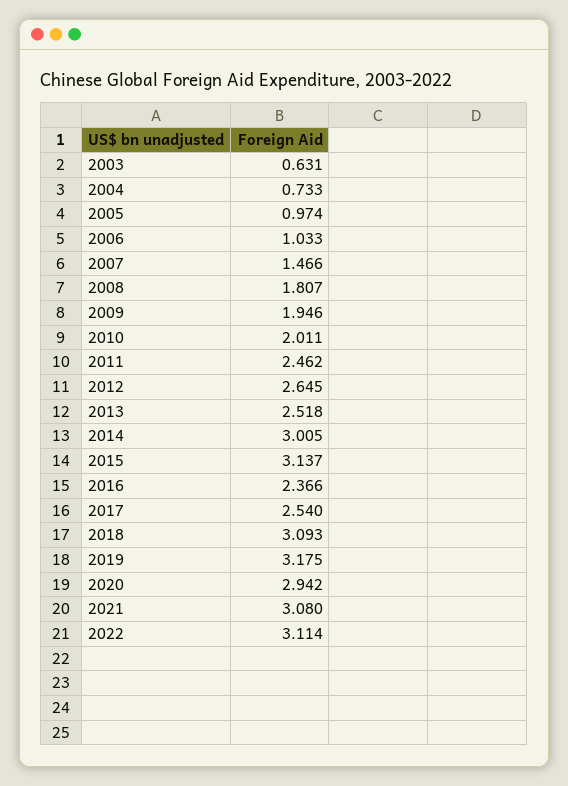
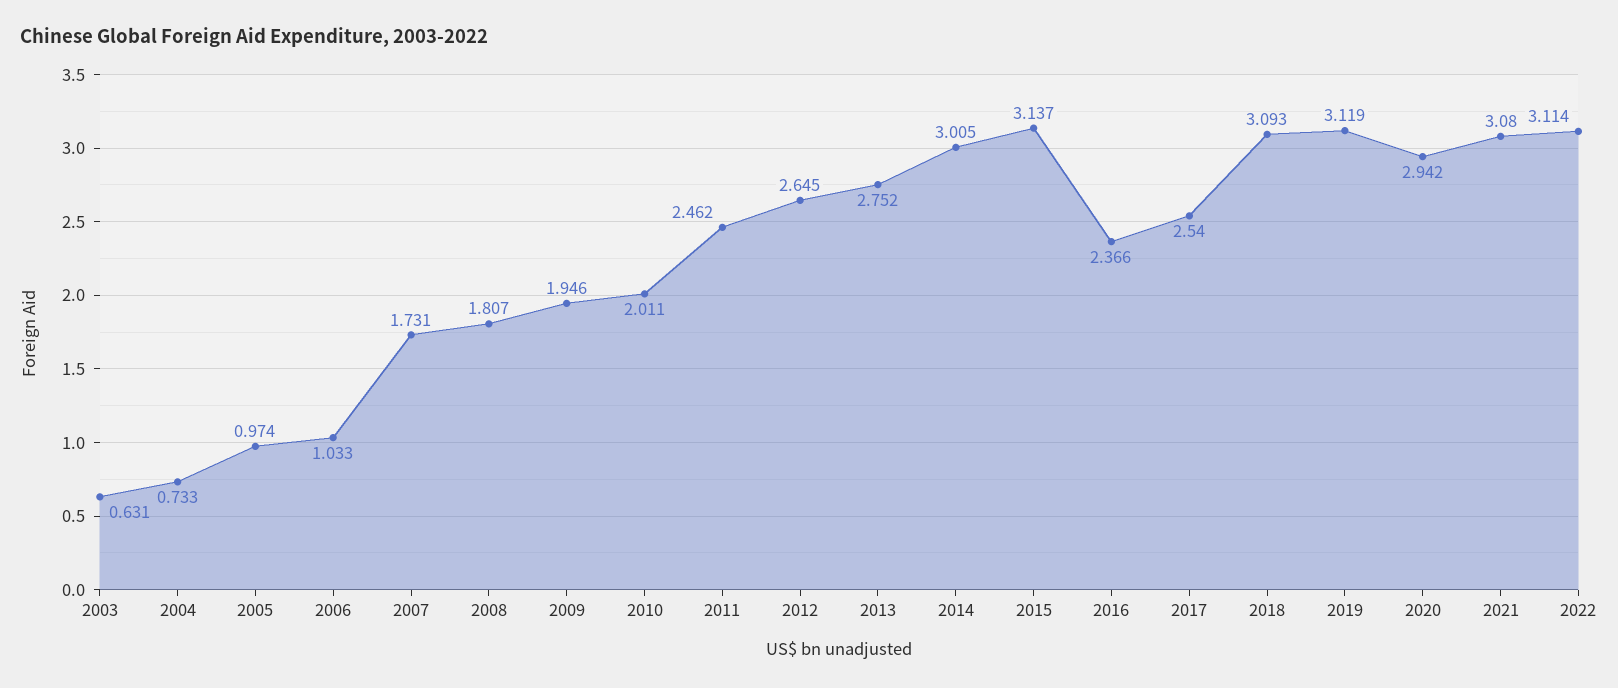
2007: 1.466 -> 1.731
2013: 2.518 -> 2.752
2019: 3.175 -> 3.119

